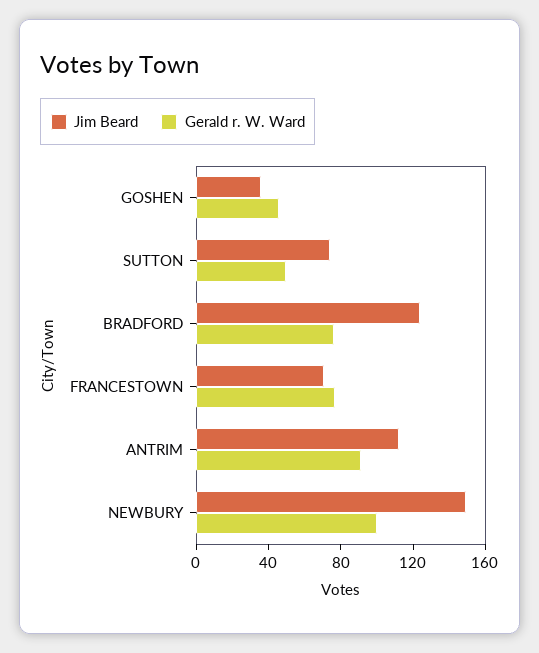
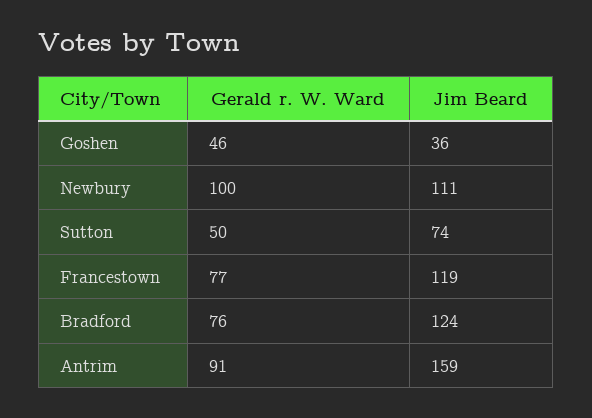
Jim Beard, FRANCESTOWN: 70 -> 119
Jim Beard, ANTRIM: 110 -> 159
Jim Beard, NEWBURY: 150 -> 111

